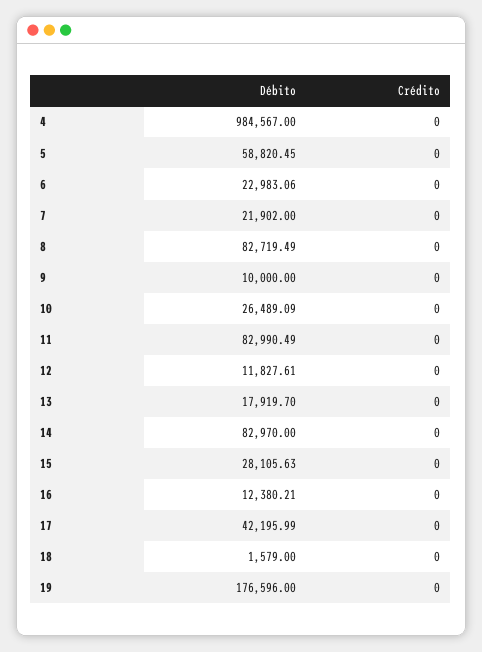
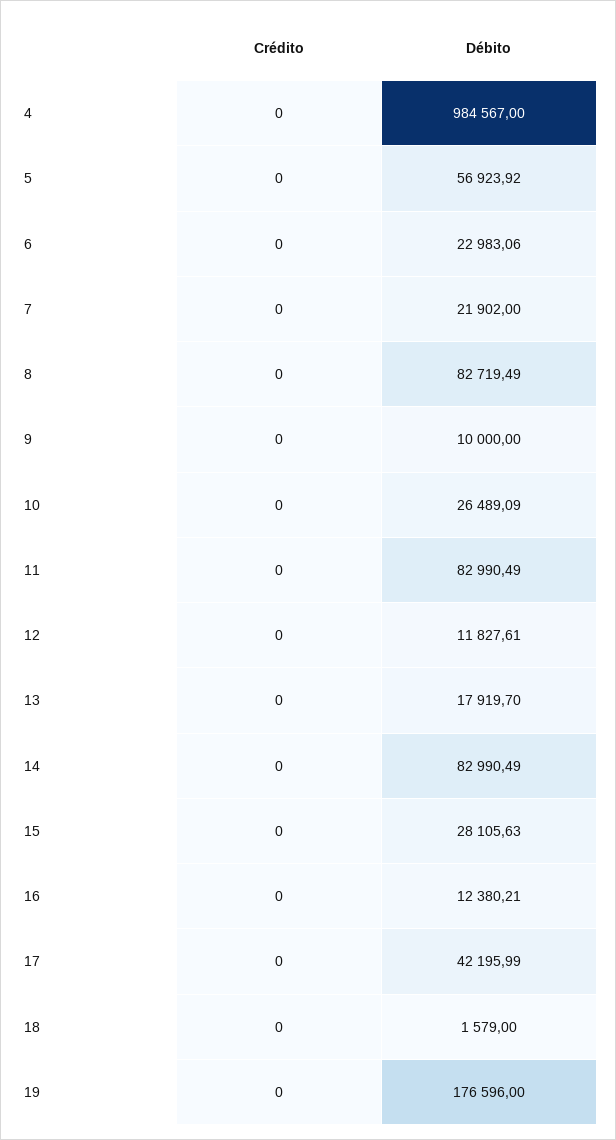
Débito, 5: 58820.45 -> 56923.92
Débito, 14: 82970 -> 82990.49

